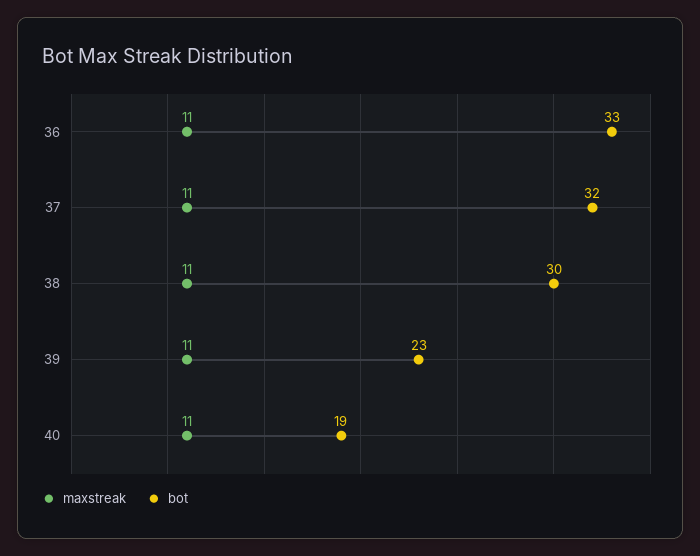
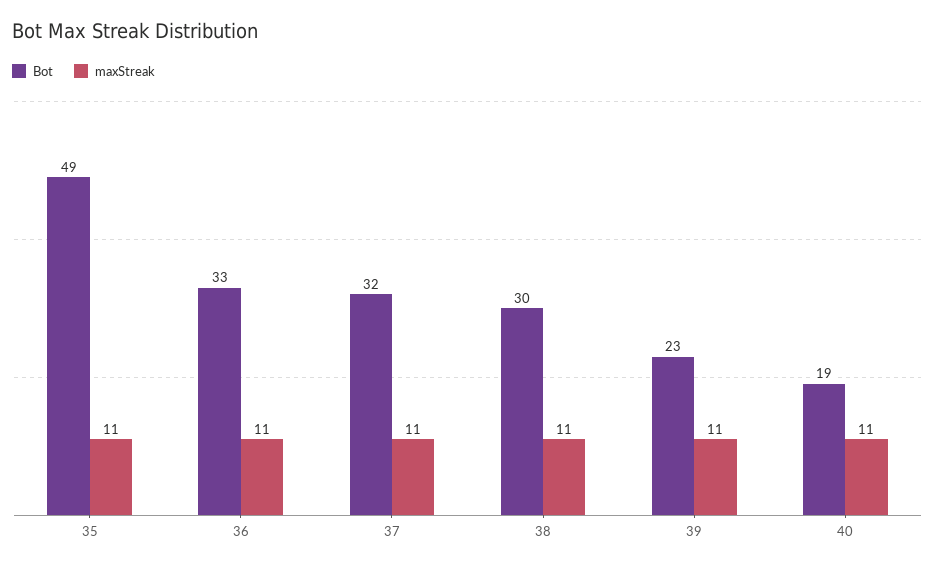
bot, 35: none -> 49
maxstreak, 35: none -> 11

